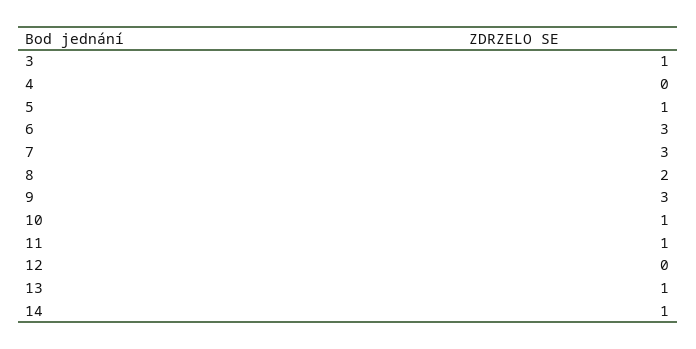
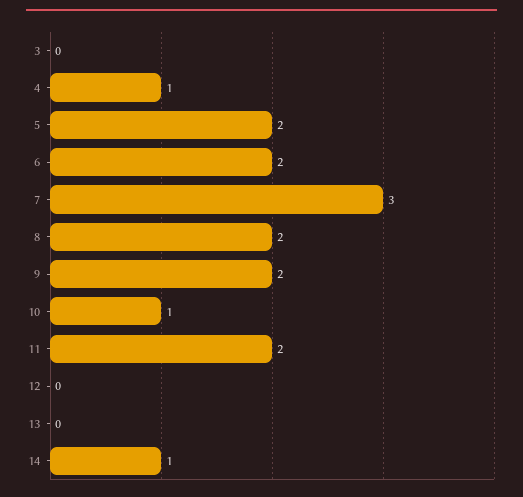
3: 1 -> 0
4: 0 -> 1
5: 1 -> 2
6: 3 -> 2
9: 3 -> 2
11: 1 -> 2
13: 1 -> 0

